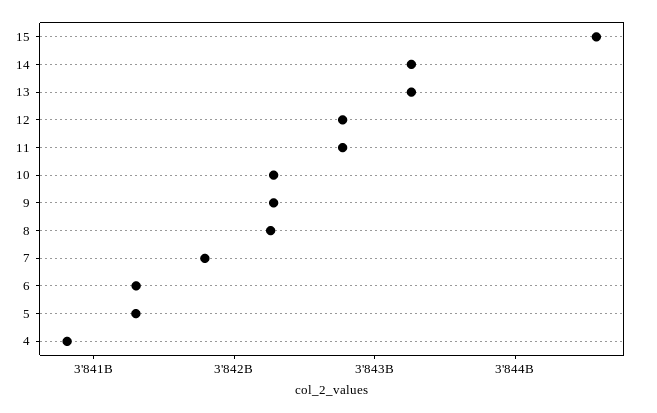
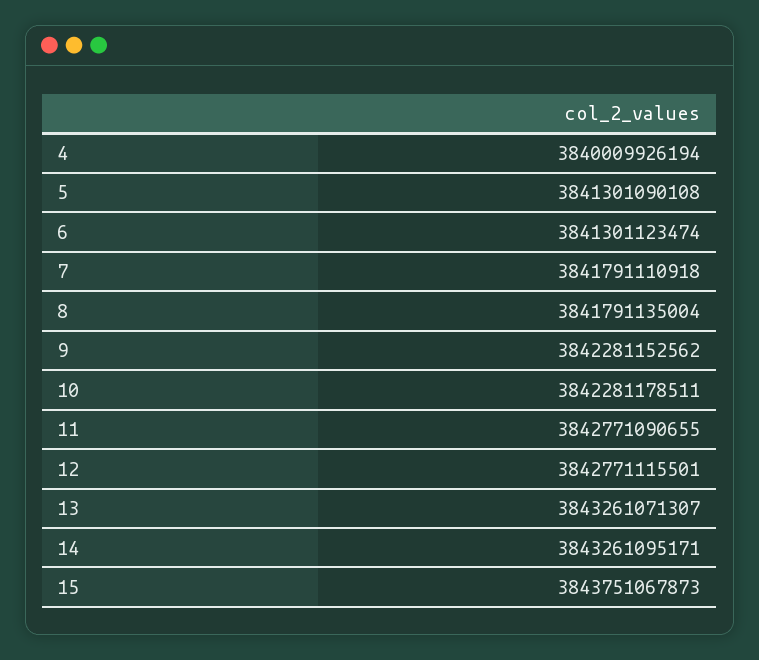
15: 3844600000000 -> 3843751067873
8: 3842200000000 -> 3841791135004
4: 3840800000000 -> 3840009926194

